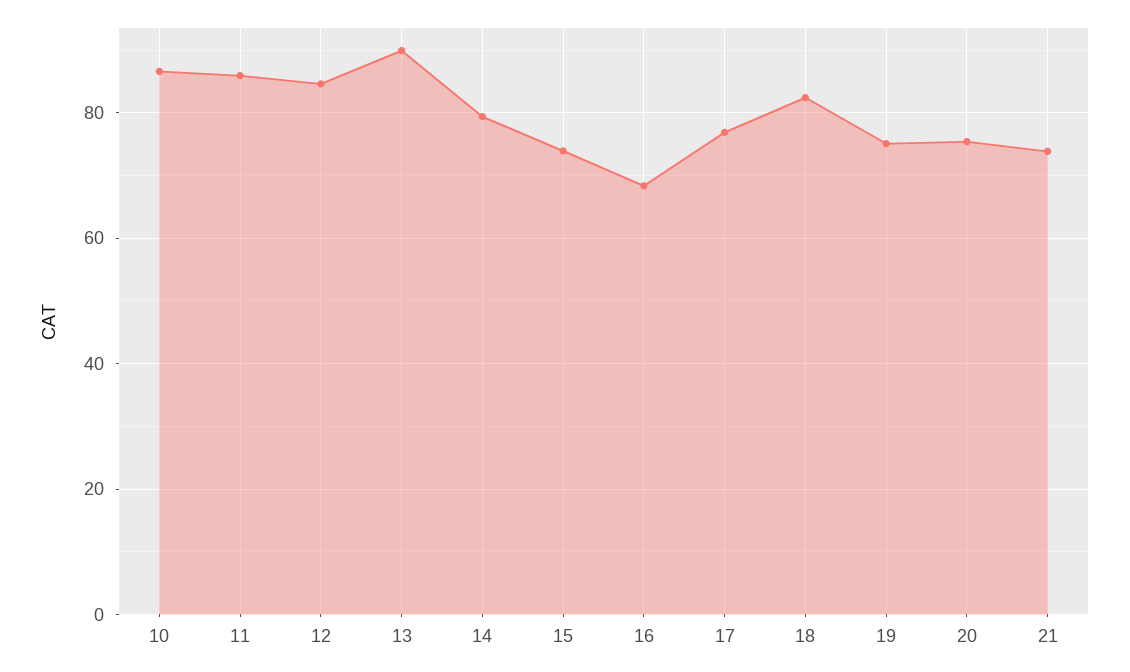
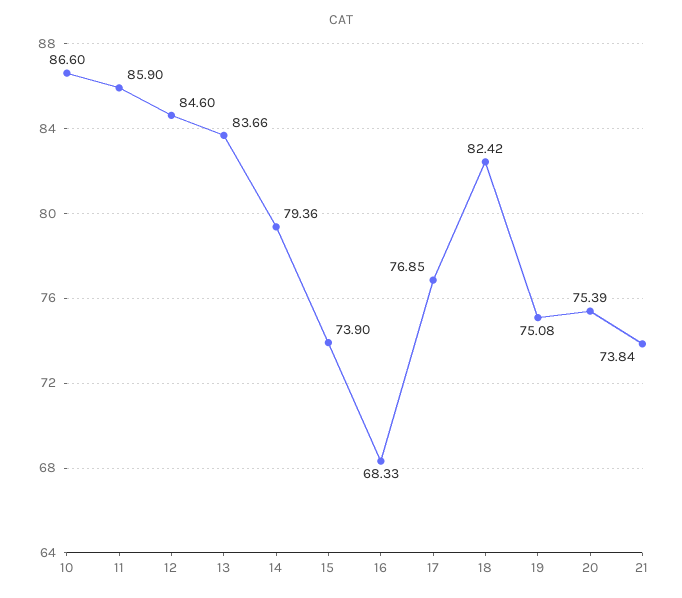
13: 90 -> 83.66

